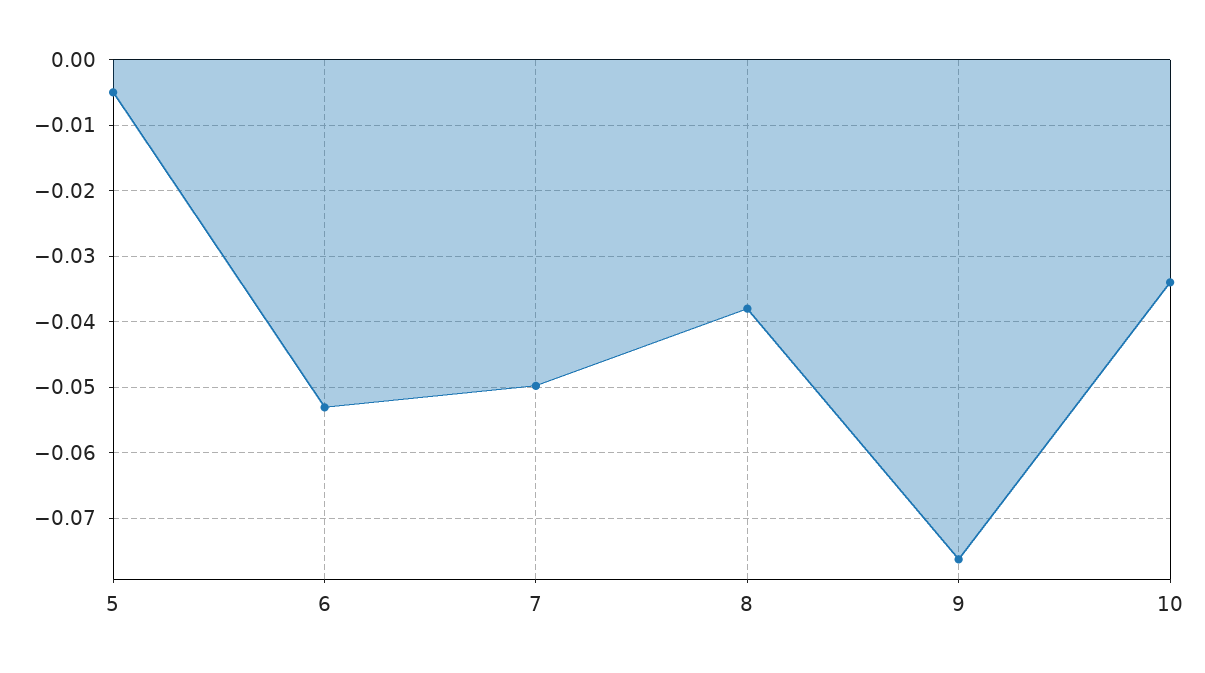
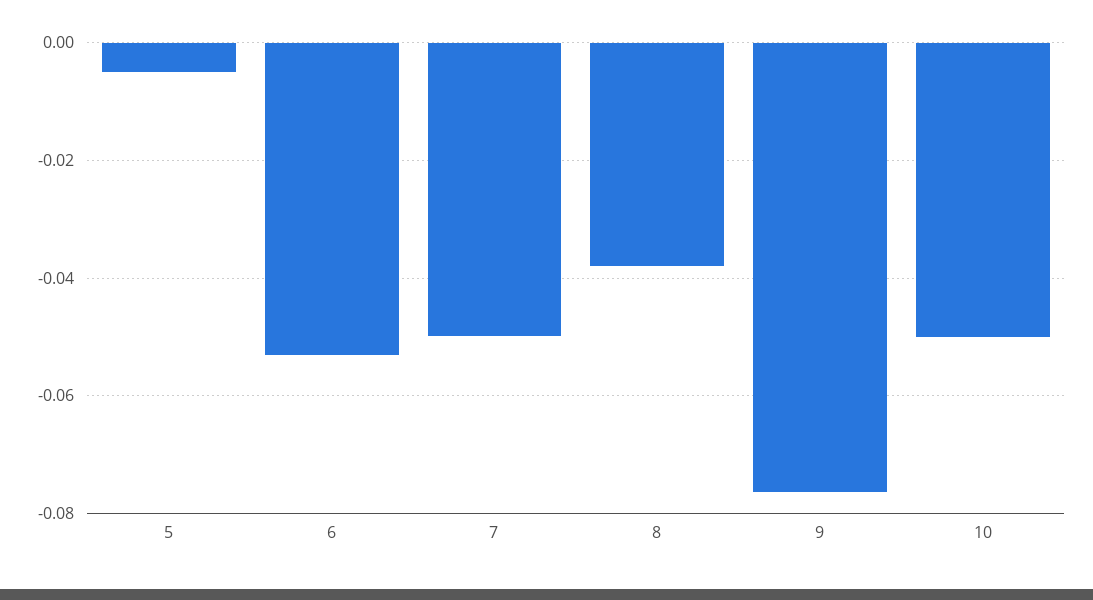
10: -0.034 -> -0.05

